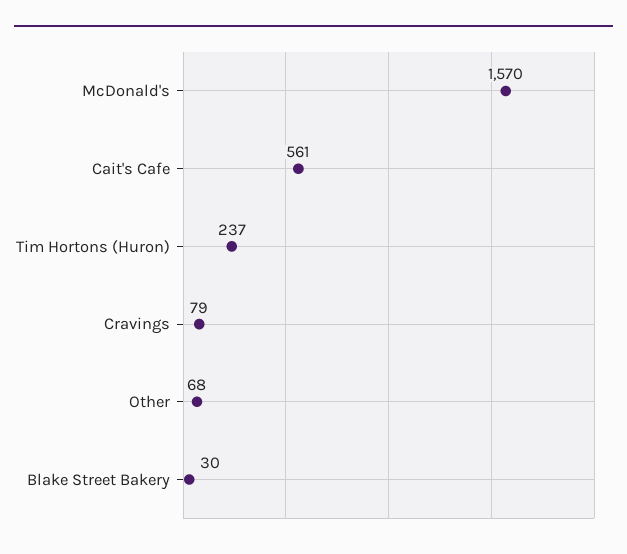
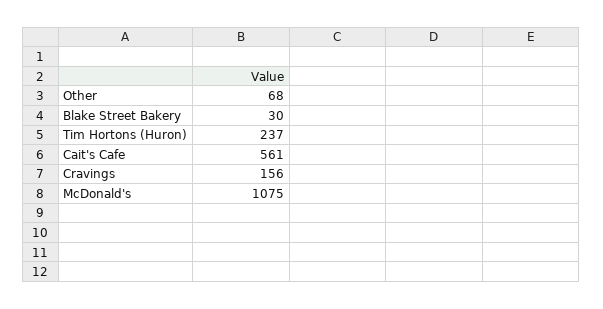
McDonald's: 1570 -> 1075
Cravings: 79 -> 156

